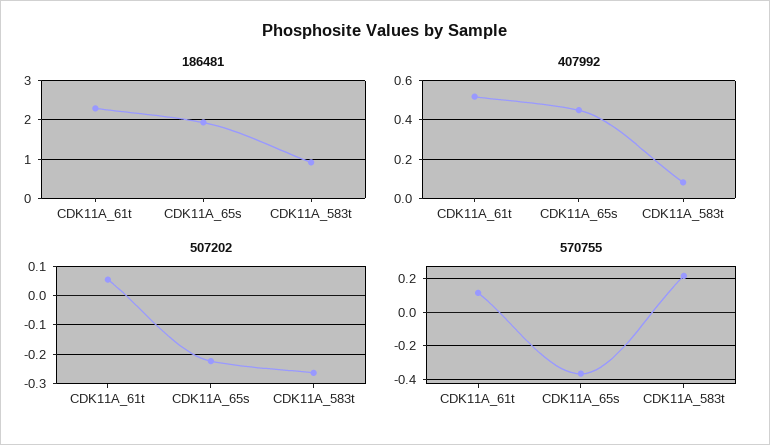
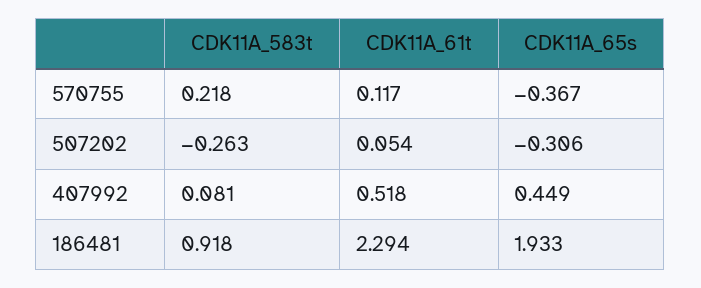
507202, CDK11A_65s: -0.225 -> -0.306

